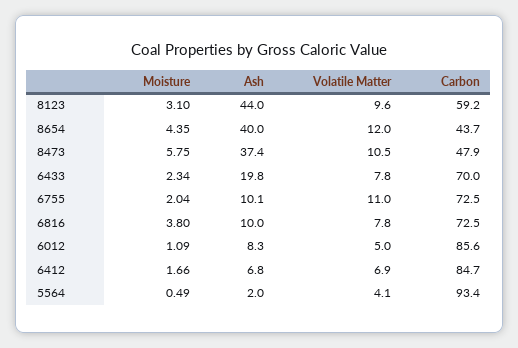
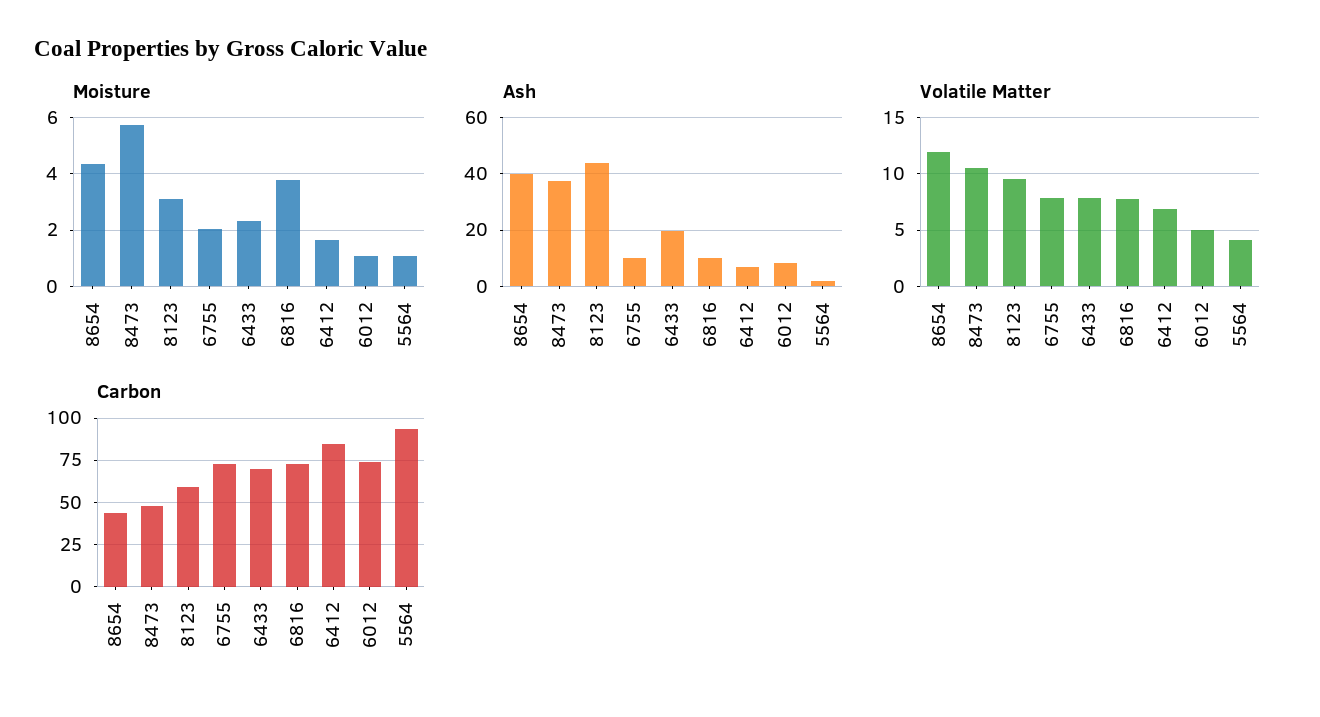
Volatile Matter, 6755: 11 -> 8
Carbon, 6012: 85.6 -> 75
Moisture, 5564: 0.49 -> 1

